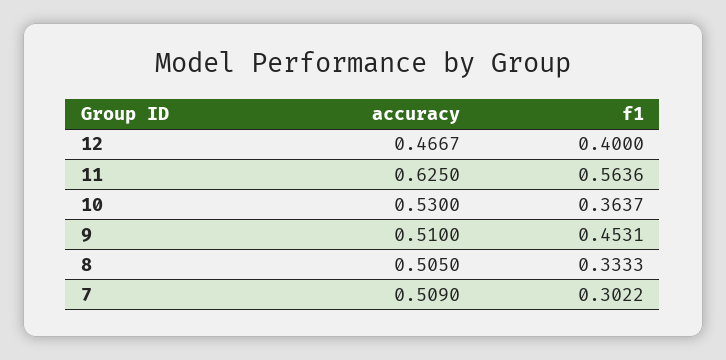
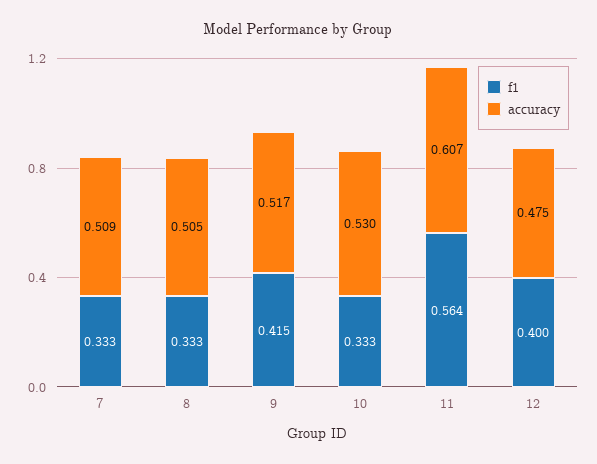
accuracy, 12: 0.4667 -> 0.475
accuracy, 11: 0.625 -> 0.607
f1, 10: 0.3637 -> 0.333
accuracy, 9: 0.51 -> 0.517
f1, 9: 0.4531 -> 0.415
f1, 7: 0.3022 -> 0.333

